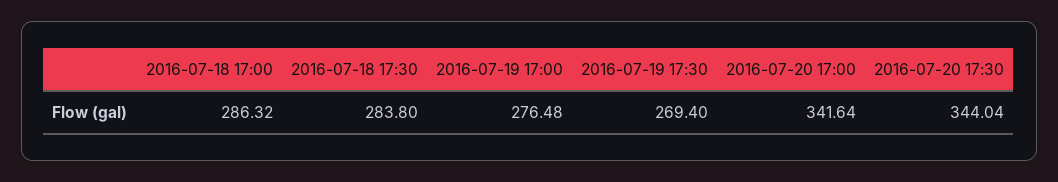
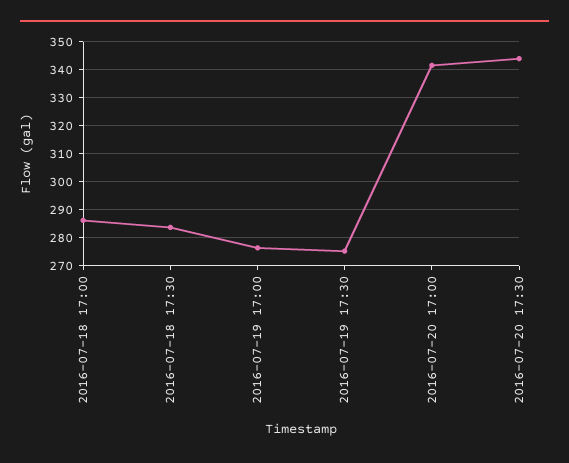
2016-07-19 17:30: 269.4 -> 275

